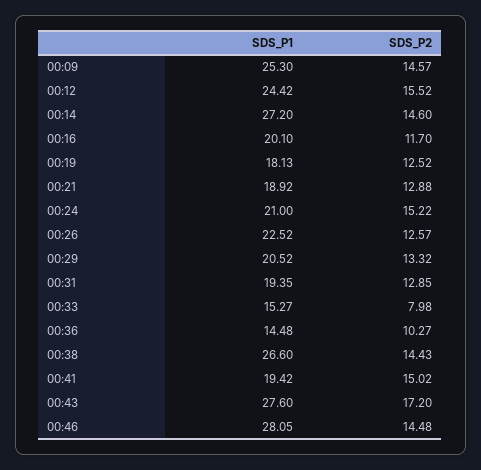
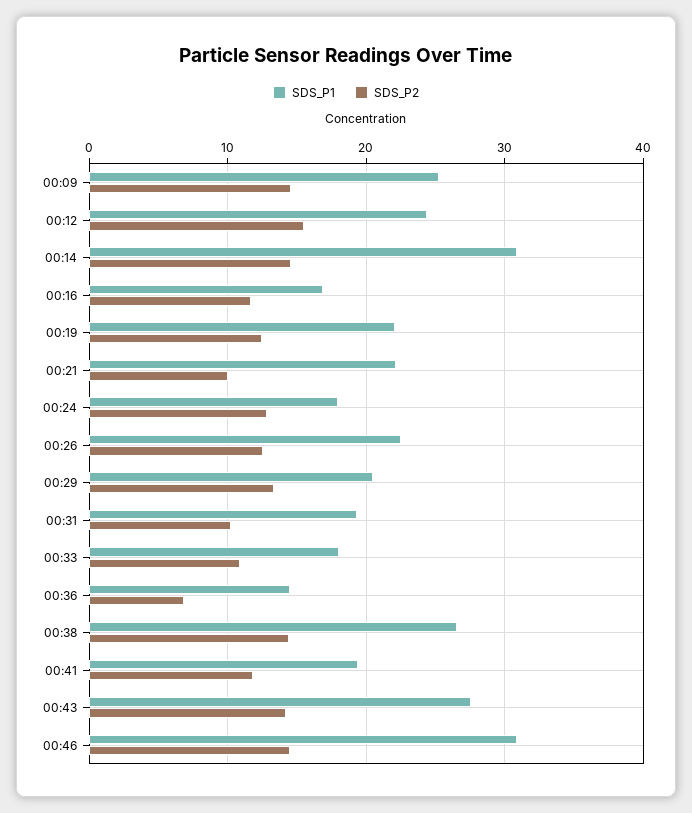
SDS_P1, 00:14: 27.2 -> 31
SDS_P1, 00:16: 20.1 -> 17
SDS_P1, 00:19: 18.13 -> 22
SDS_P1, 00:21: 18.92 -> 22
SDS_P2, 00:21: 12.88 -> 10
SDS_P1, 00:24: 21 -> 18
SDS_P2, 00:24: 15.22 -> 13
SDS_P2, 00:31: 12.85 -> 10
SDS_P1, 00:33: 15.27 -> 18
SDS_P2, 00:33: 7.98 -> 11
SDS_P2, 00:36: 10.27 -> 7
SDS_P2, 00:41: 15.02 -> 12
SDS_P2, 00:43: 17.2 -> 14
SDS_P1, 00:46: 28.05 -> 31

